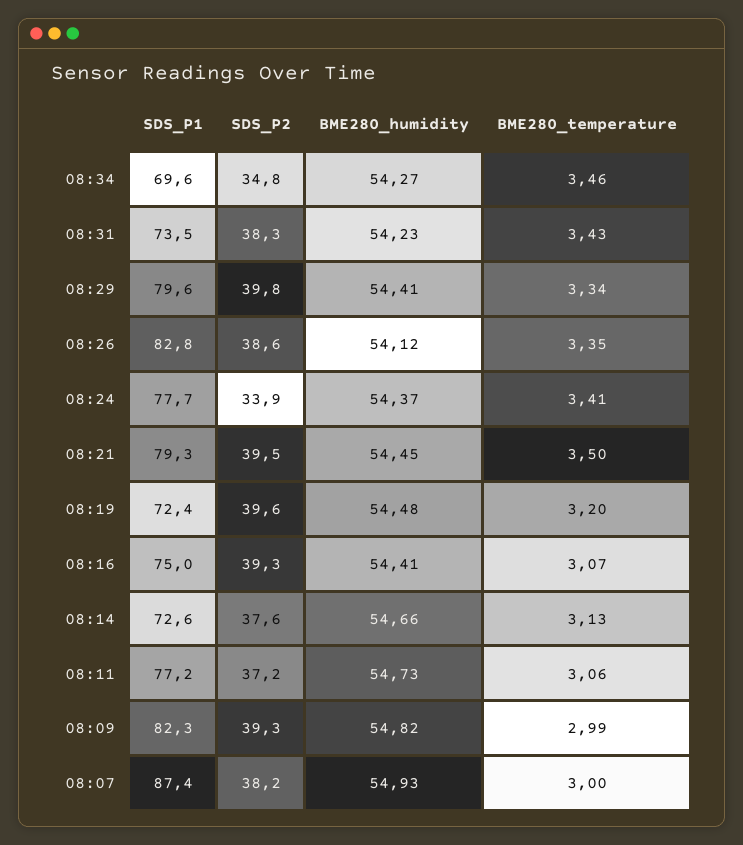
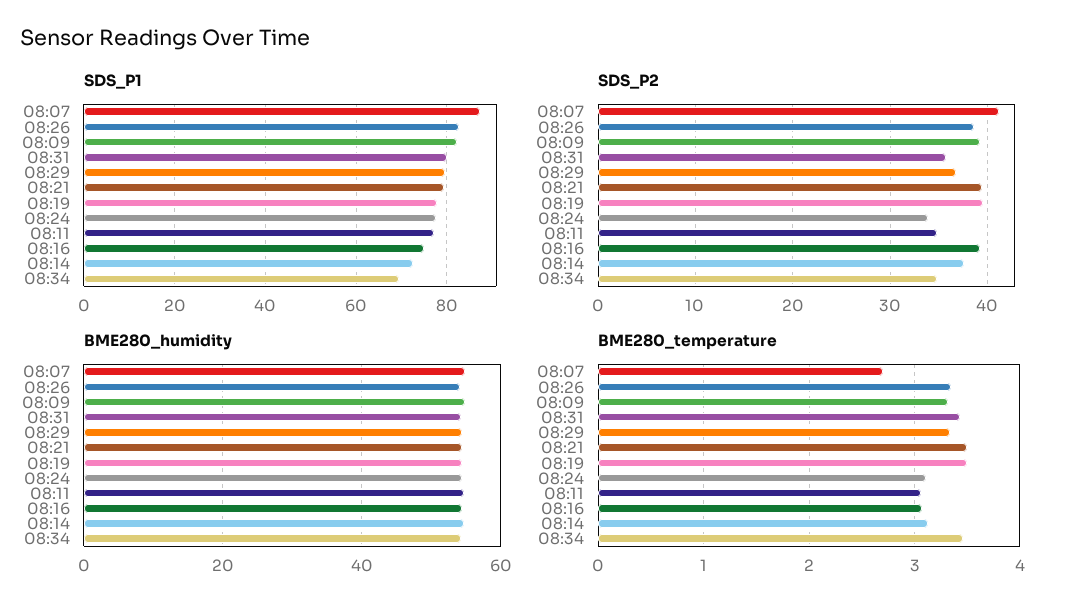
SDS_P1, 08:31: 73.5 -> 80
SDS_P2, 08:31: 38.3 -> 36
SDS_P2, 08:29: 39.8 -> 37
BME280_temperature, 08:24: 3.41 -> 3.1
SDS_P1, 08:19: 72.4 -> 78
BME280_temperature, 08:19: 3.2 -> 3.5
SDS_P2, 08:11: 37.2 -> 35
BME280_temperature, 08:09: 2.99 -> 3.3
SDS_P2, 08:07: 38.2 -> 41
BME280_temperature, 08:07: 3 -> 2.7

